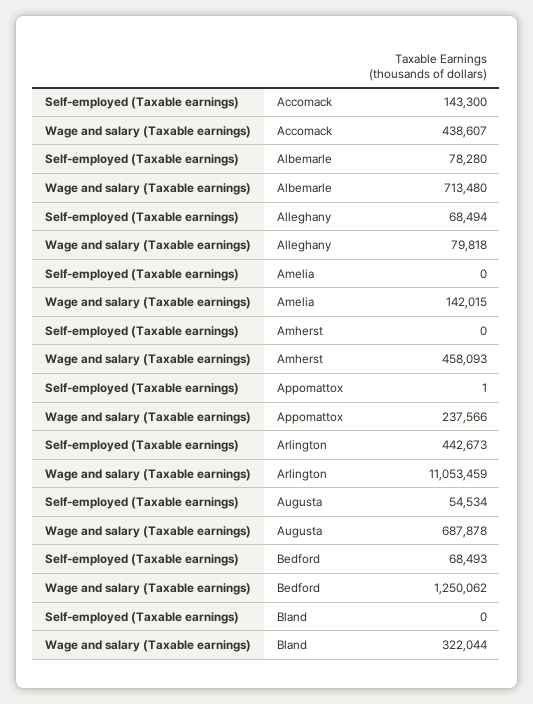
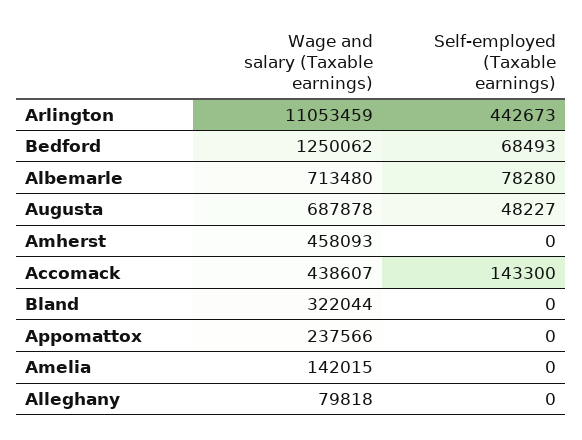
Self-employed (Taxable earnings), Alleghany: 68494 -> 0
Self-employed (Taxable earnings), Appomattox: 1 -> 0
Self-employed (Taxable earnings), Augusta: 54534 -> 48227

